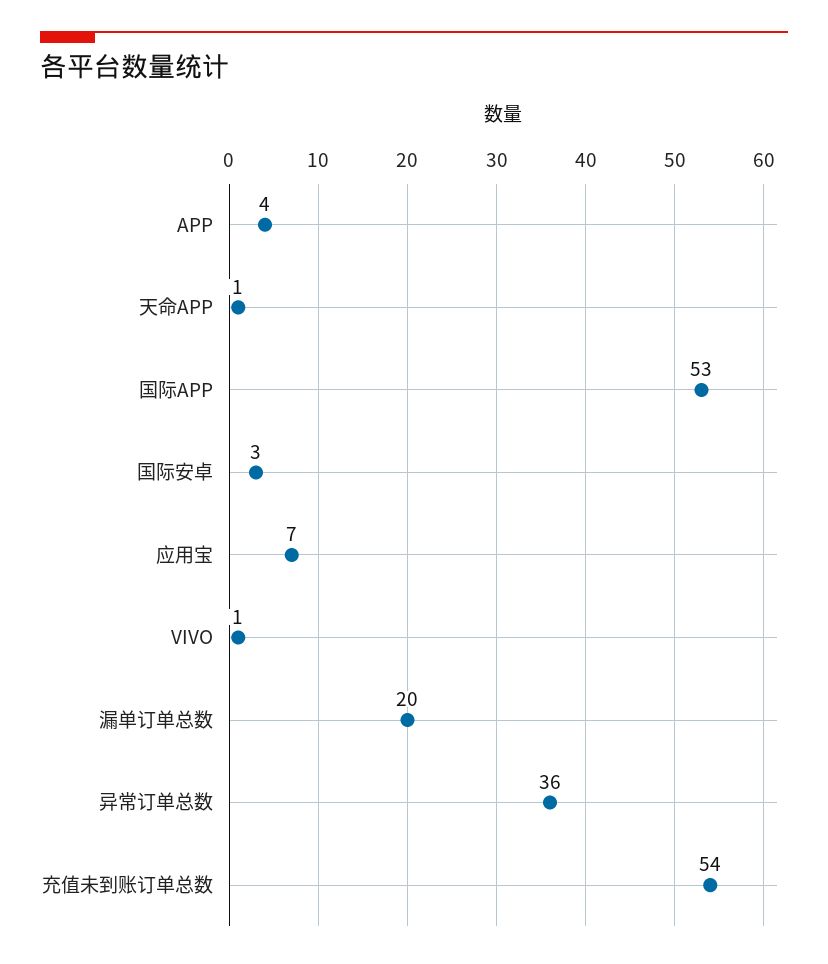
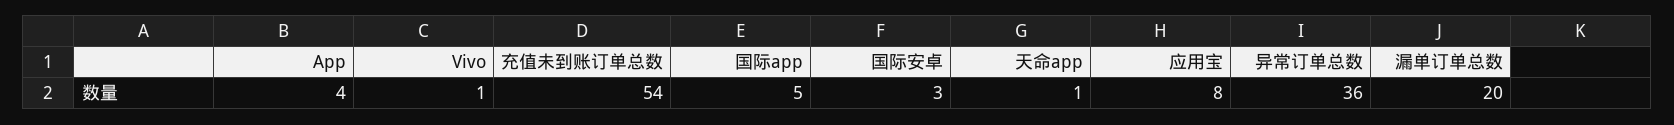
国际APP: 53 -> 5
应用宝: 7 -> 8

